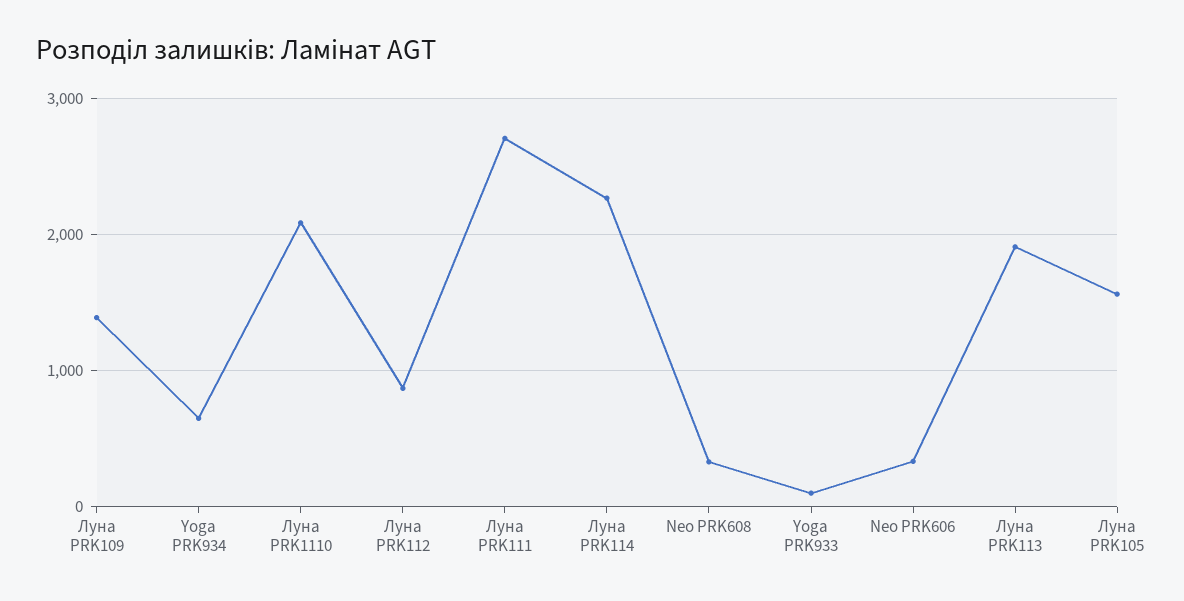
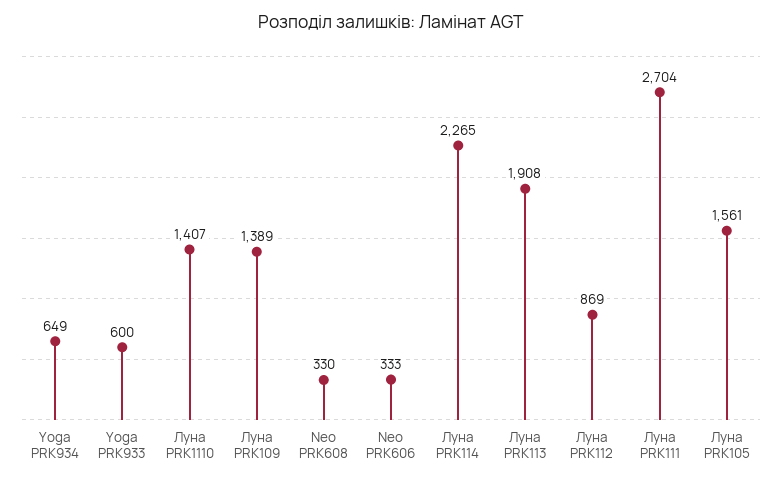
Луна PRK1110: 2100 -> 1407
Yoga PRK933: 100 -> 600

